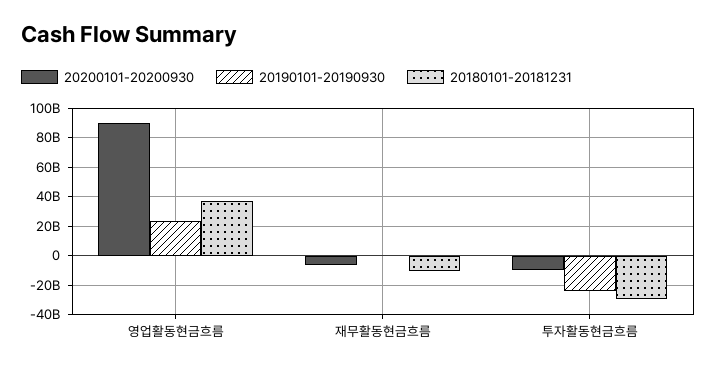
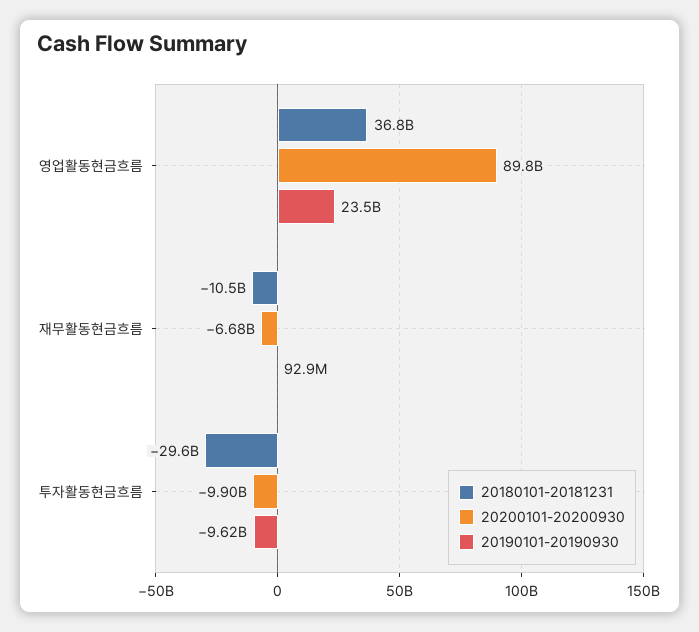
20190101-20190930, 투자활동현금흐름: -25000000000 -> -9620000000

